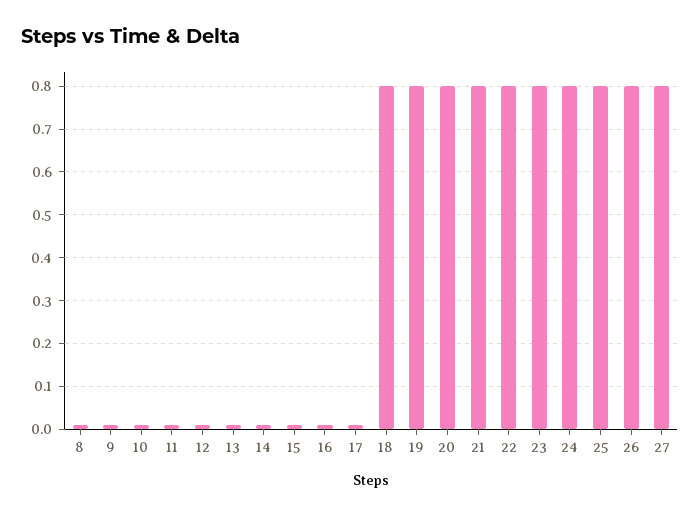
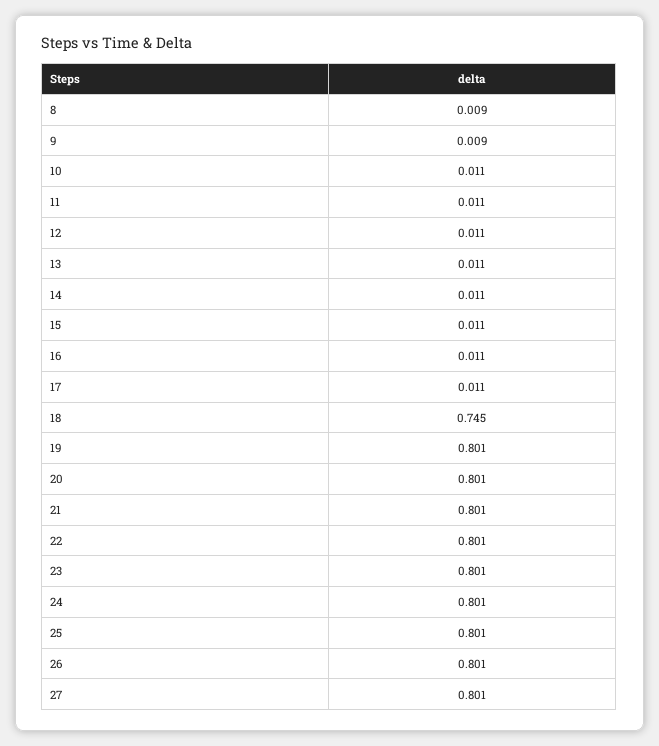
18: 0.8 -> 0.745

